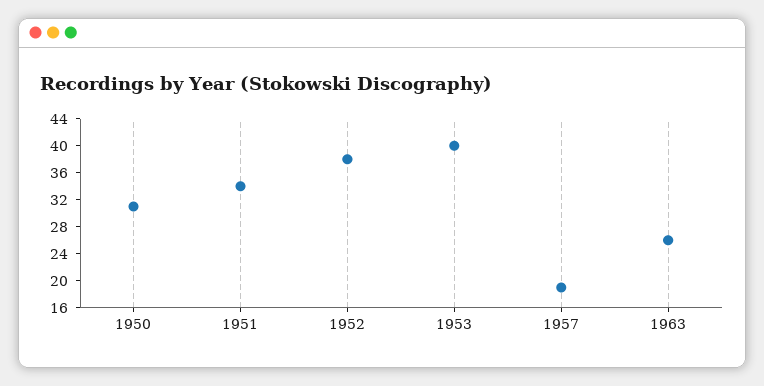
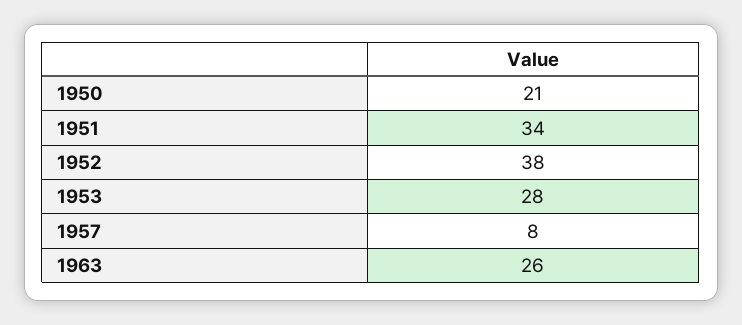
1950: 32 -> 21
1953: 40 -> 28
1957: 20 -> 8

